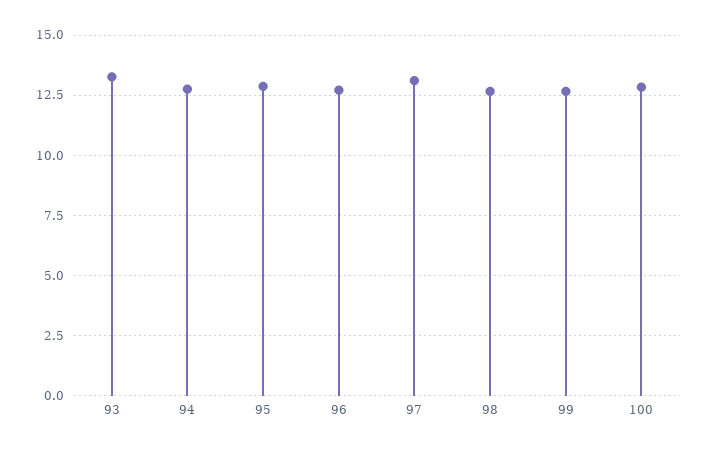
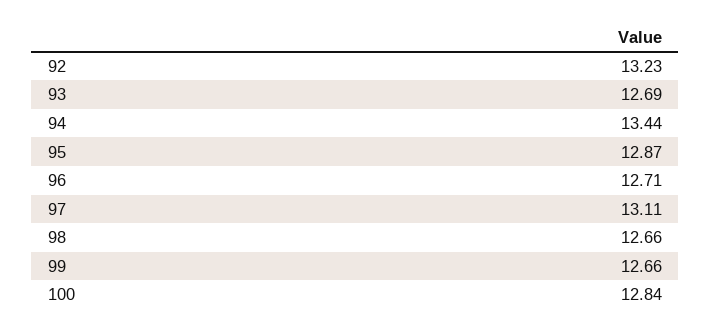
93: 13.25 -> 12.69
94: 12.75 -> 13.44
92: none -> 13.23

